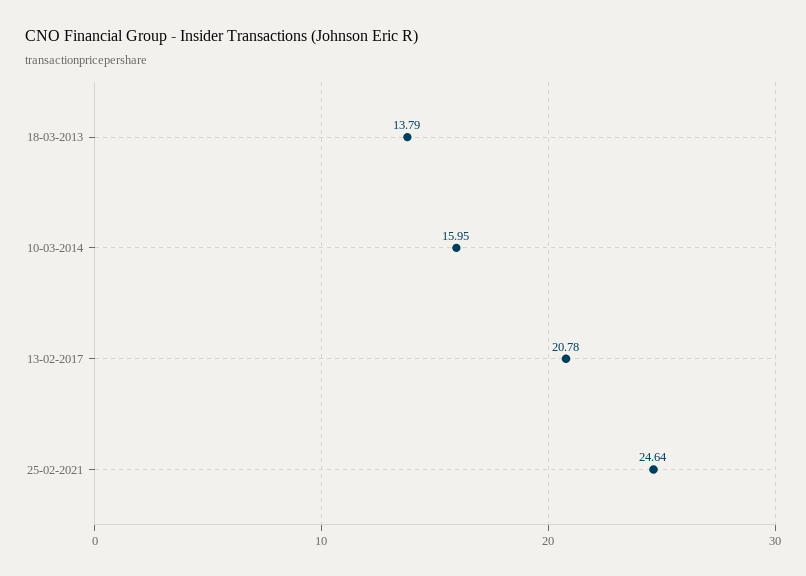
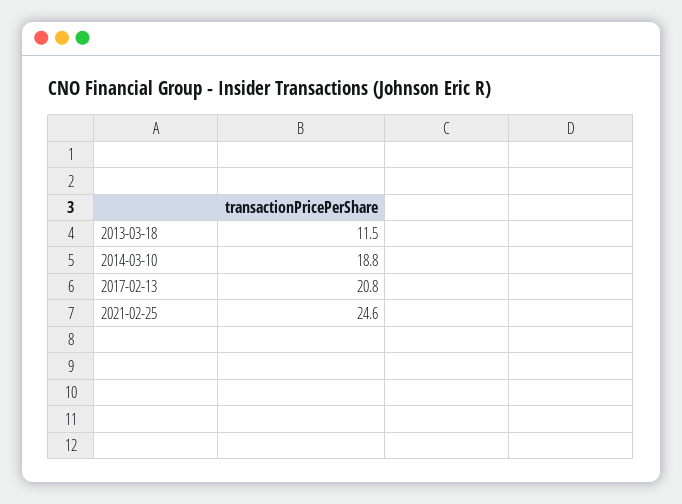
18-03-2013: 13.79 -> 11.5
10-03-2014: 15.95 -> 18.8

